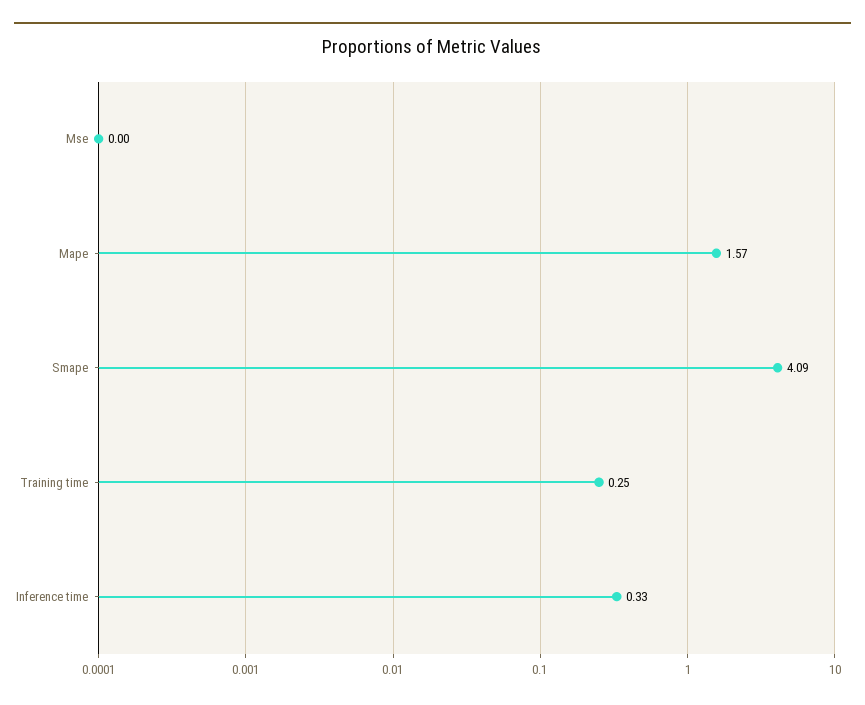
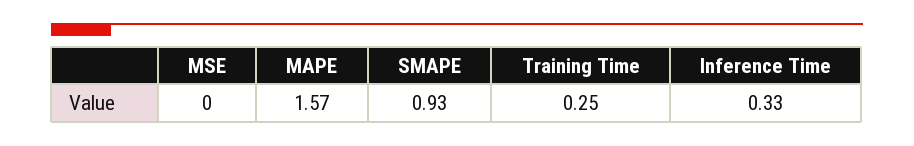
Smape: 4.09 -> 0.93

